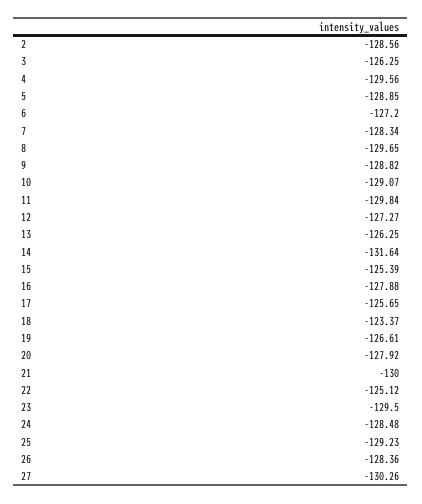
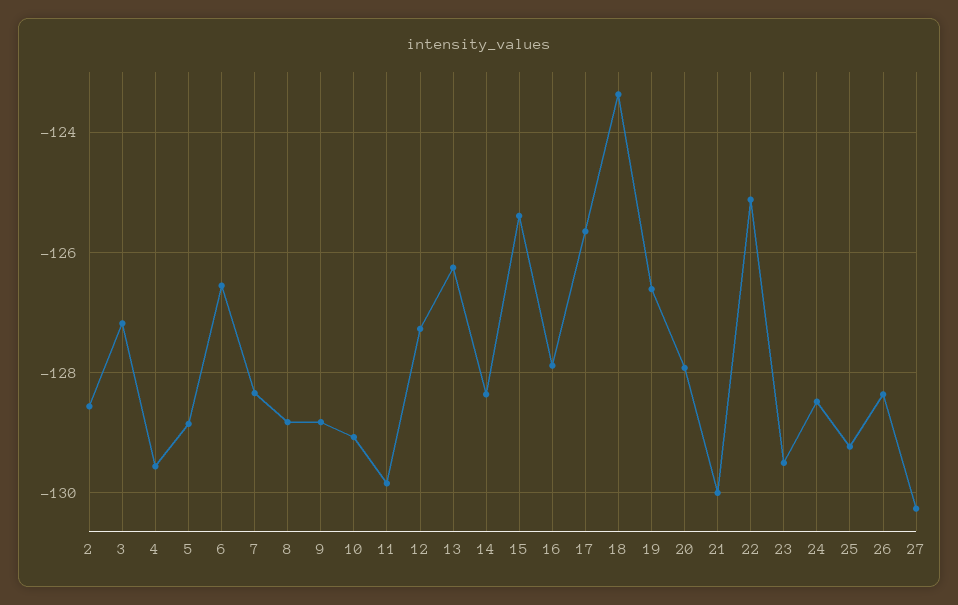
3: -126.25 -> -127.2
6: -127.2 -> -126.6
8: -129.65 -> -128.8
14: -131.64 -> -128.4

